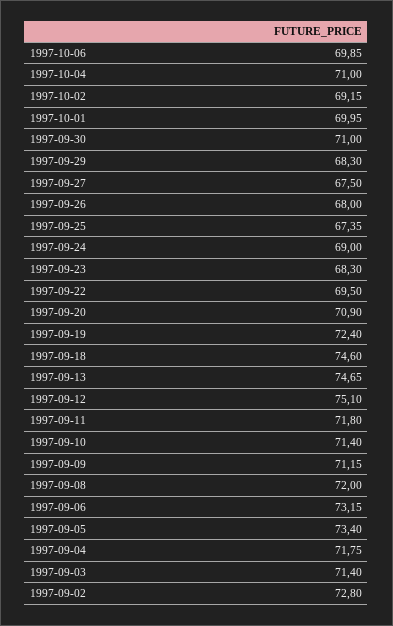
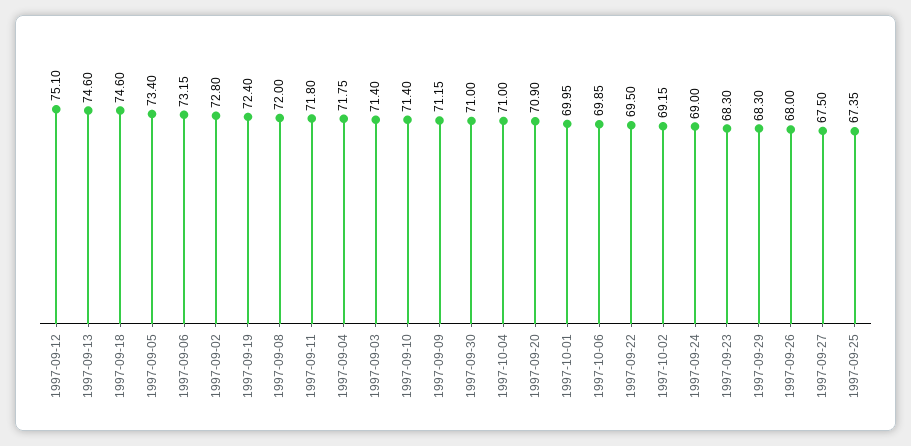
1997-09-13: 74.65 -> 74.6

